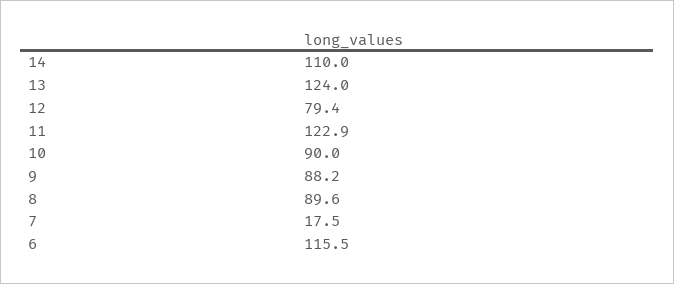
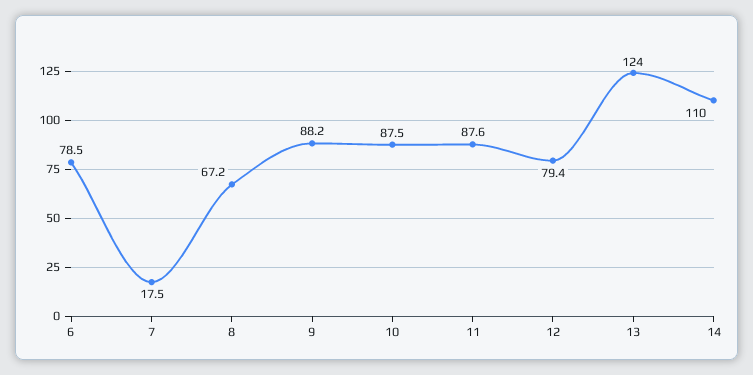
11: 122.9 -> 87.6
10: 90 -> 87.5
8: 89.6 -> 67.2
6: 115.5 -> 78.5

